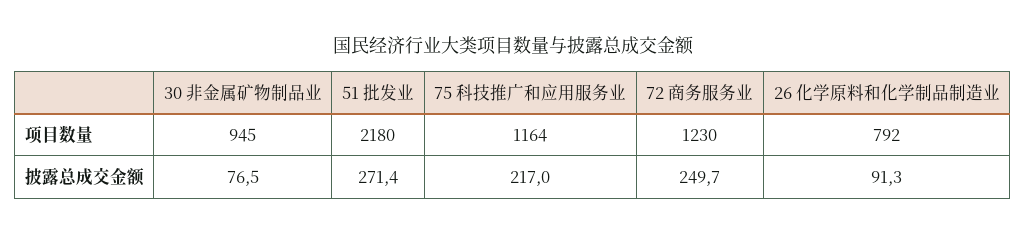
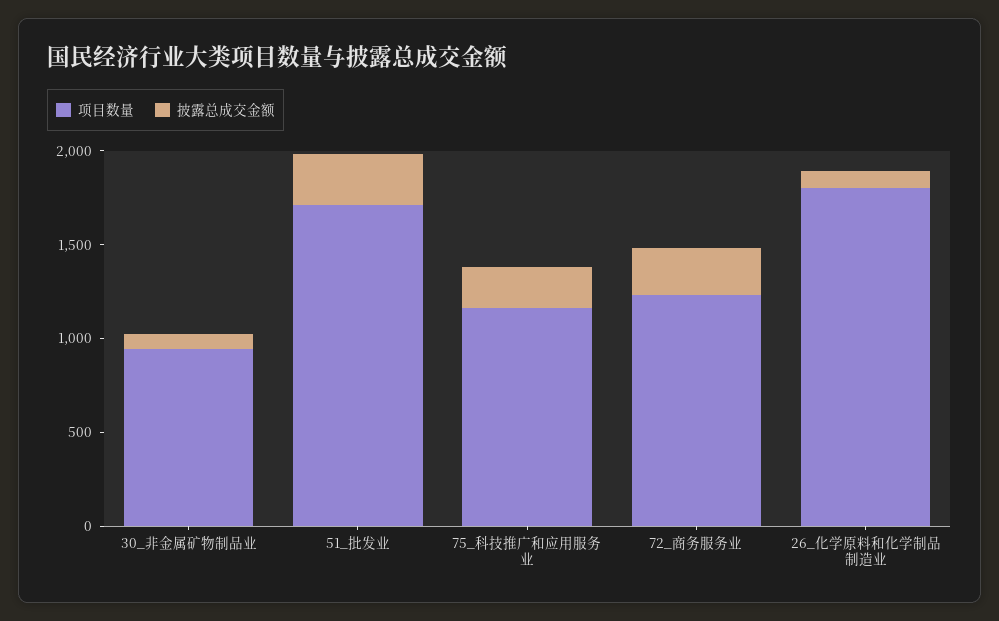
项目数量, 51 批发业: 2180 -> 1700
项目数量, 26 化学原料和化学制品制造业: 792 -> 1800

